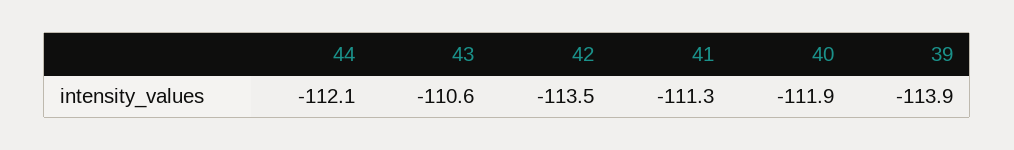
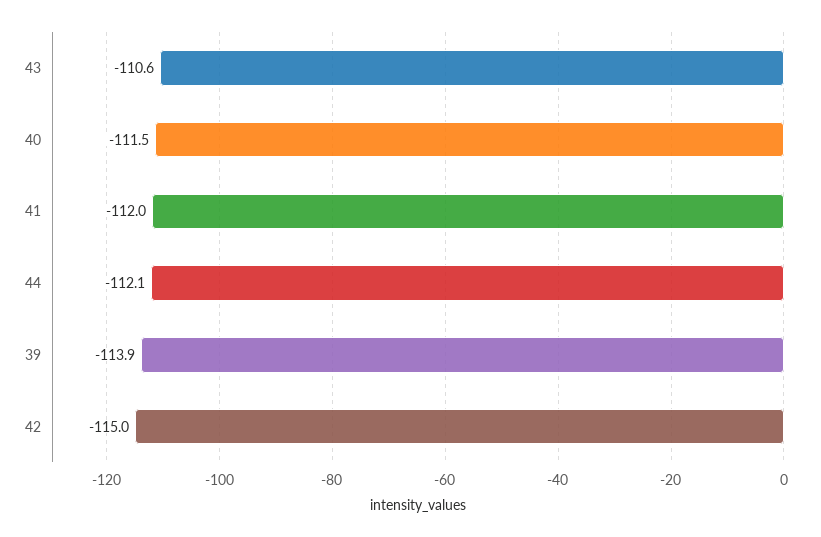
42: -113.5 -> -115
41: -111.3 -> -112
40: -111.9 -> -111.5

